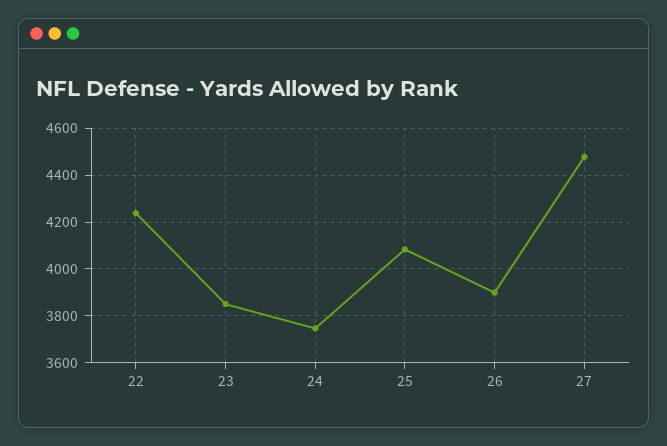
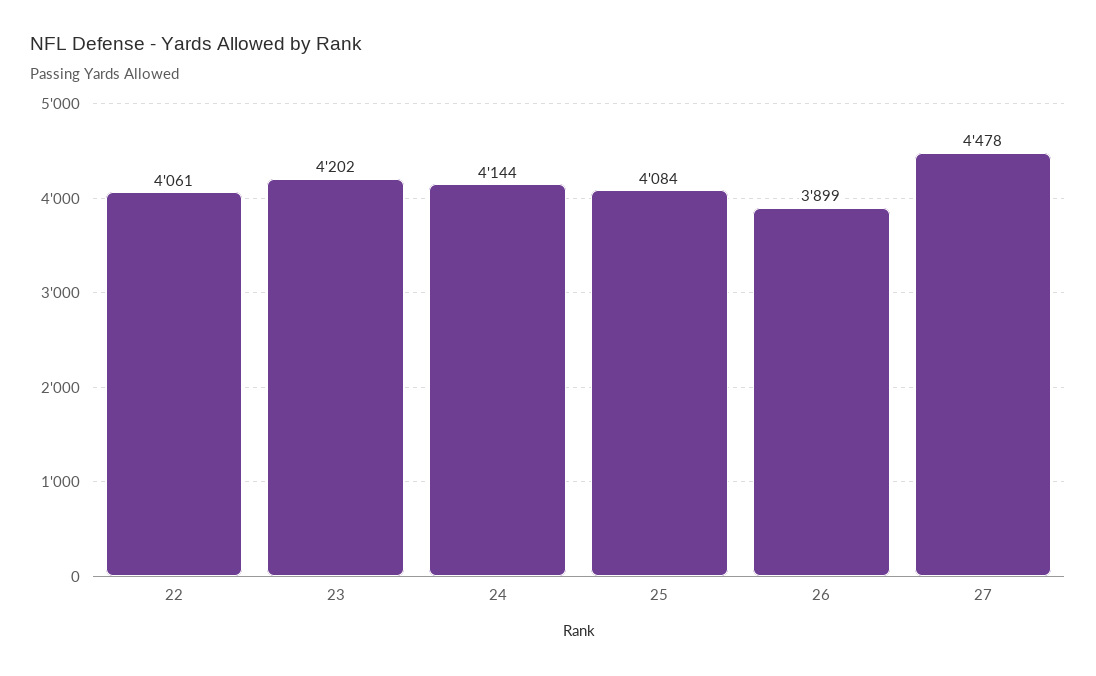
22: 4250 -> 4061
23: 3850 -> 4202
24: 3750 -> 4144

